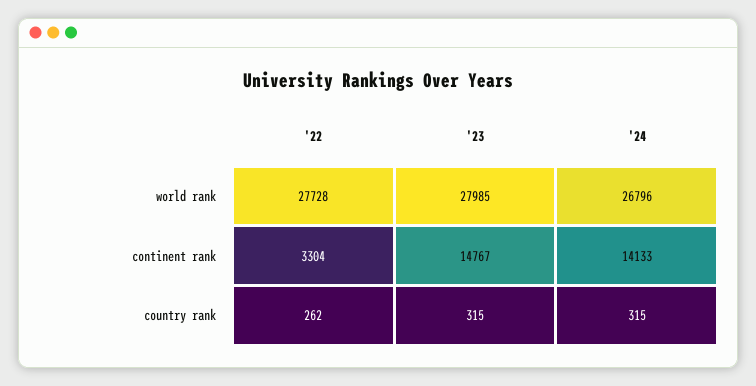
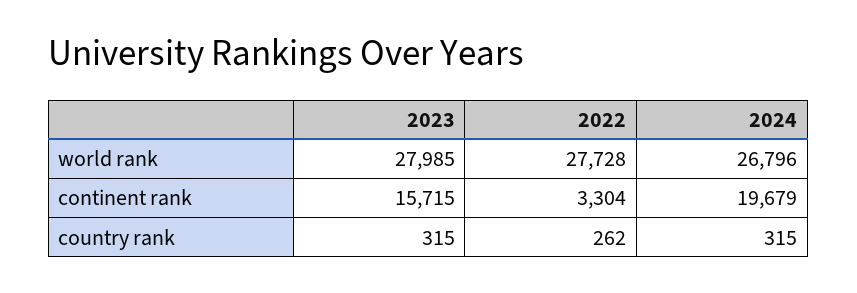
'23, continent rank: 14767 -> 15715
'24, continent rank: 14133 -> 19679

